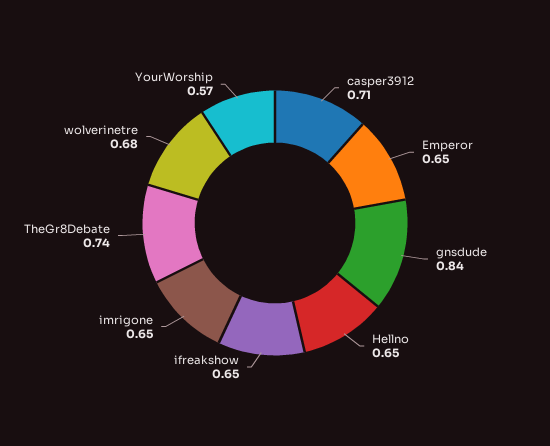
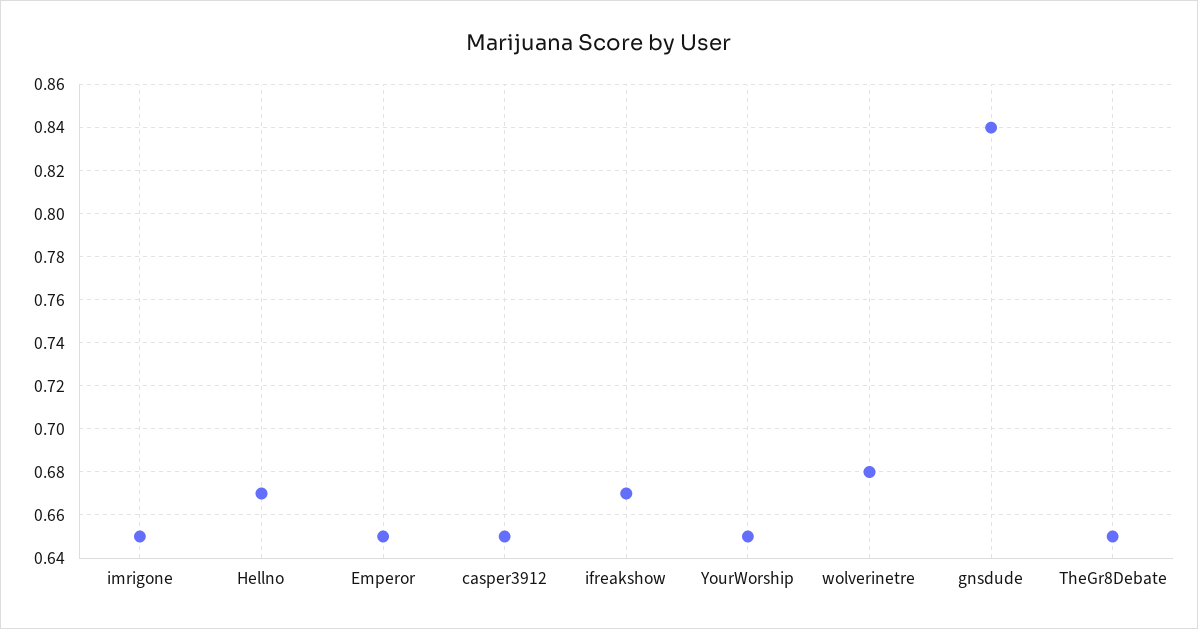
casper3912: 0.71 -> 0.65
Hellno: 0.65 -> 0.67
ifreakshow: 0.65 -> 0.67
TheGr8Debate: 0.74 -> 0.65
YourWorship: 0.57 -> 0.65

